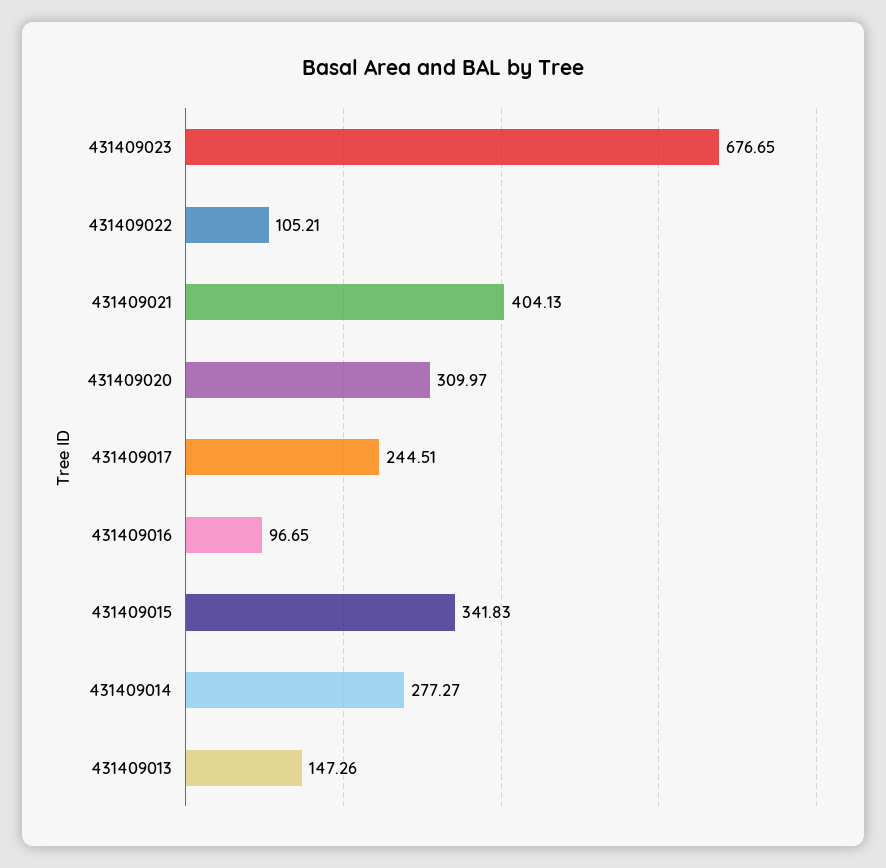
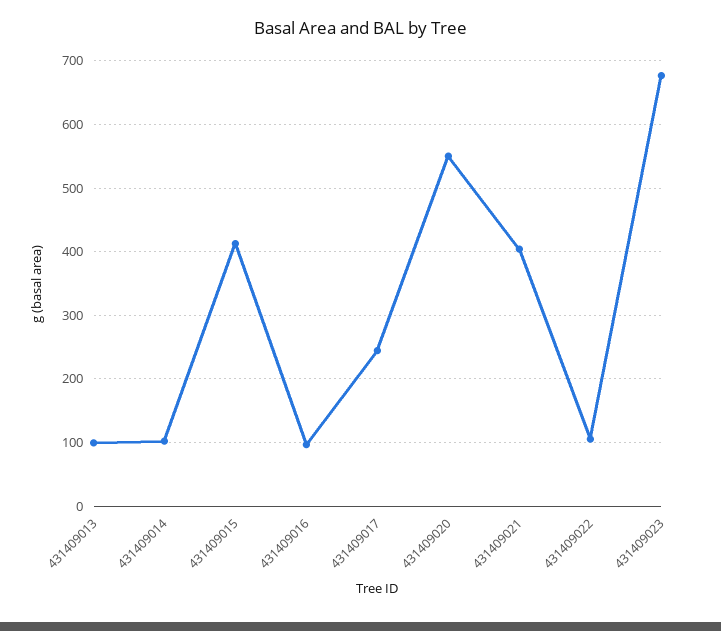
431409020: 309.97 -> 550
431409015: 341.83 -> 410
431409014: 277.27 -> 100
431409013: 147.26 -> 100

